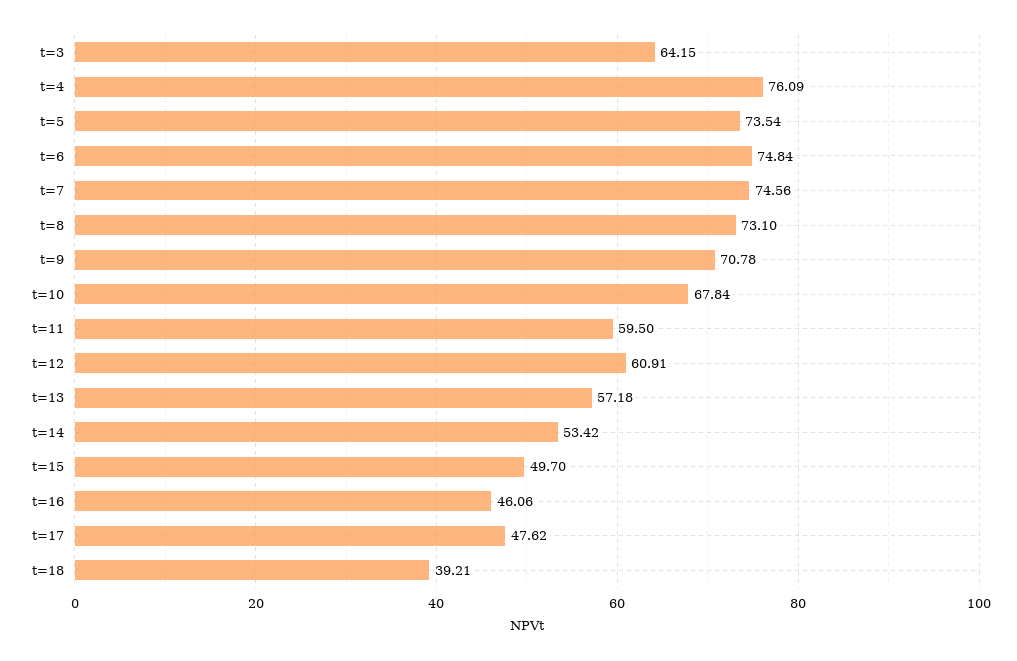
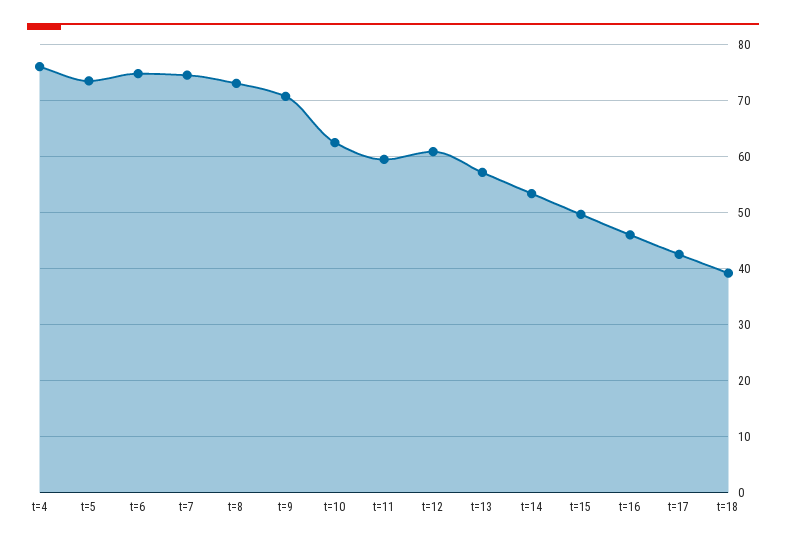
t=3: 64.15 -> none
t=10: 67.84 -> 62
t=17: 47.62 -> 42

